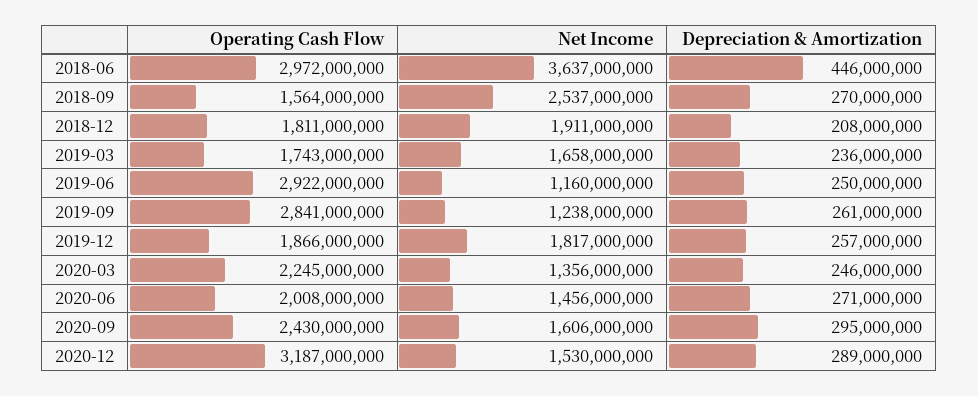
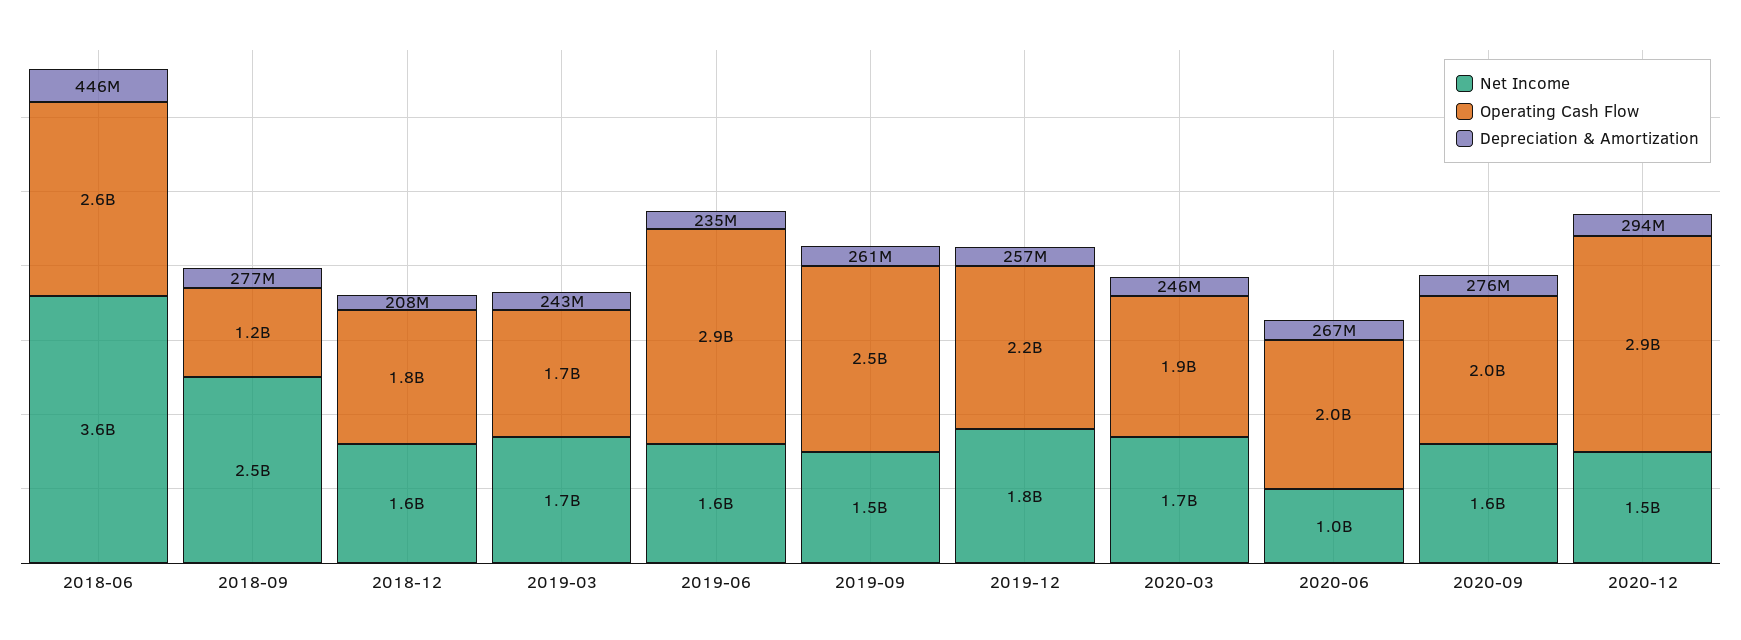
Operating Cash Flow, 2018-06: 2972000000 -> 2600000000
Operating Cash Flow, 2018-09: 1564000000 -> 1200000000
Depreciation & Amortization, 2018-09: 270000000 -> 277000000
Net Income, 2018-12: 1911000000 -> 1600000000
Depreciation & Amortization, 2019-03: 236000000 -> 243000000
Net Income, 2019-06: 1160000000 -> 1600000000
Depreciation & Amortization, 2019-06: 250000000 -> 235000000
Operating Cash Flow, 2019-09: 2841000000 -> 2500000000
Net Income, 2019-09: 1238000000 -> 1500000000
Operating Cash Flow, 2019-12: 1866000000 -> 2200000000
Operating Cash Flow, 2020-03: 2245000000 -> 1900000000
Net Income, 2020-03: 1356000000 -> 1700000000
Net Income, 2020-06: 1456000000 -> 1000000000
Depreciation & Amortization, 2020-06: 271000000 -> 267000000
Operating Cash Flow, 2020-09: 2430000000 -> 2000000000
Depreciation & Amortization, 2020-09: 295000000 -> 276000000
Operating Cash Flow, 2020-12: 3187000000 -> 2900000000
Depreciation & Amortization, 2020-12: 289000000 -> 294000000

